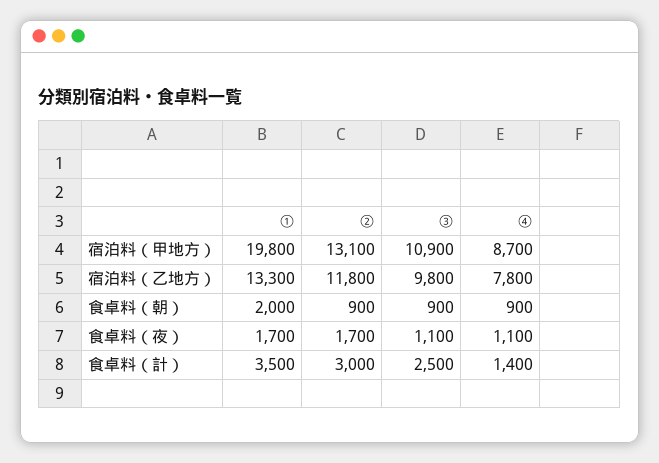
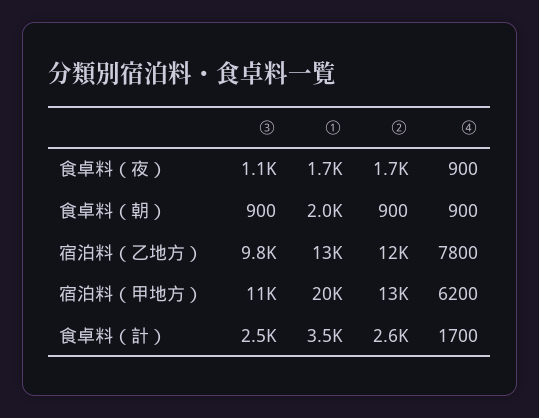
④, 宿泊料（甲地方）: 8700 -> 6200
④, 食卓料（夜）: 1100 -> 900
②, 食卓料（計）: 3000 -> 2600
④, 食卓料（計）: 1400 -> 1700

